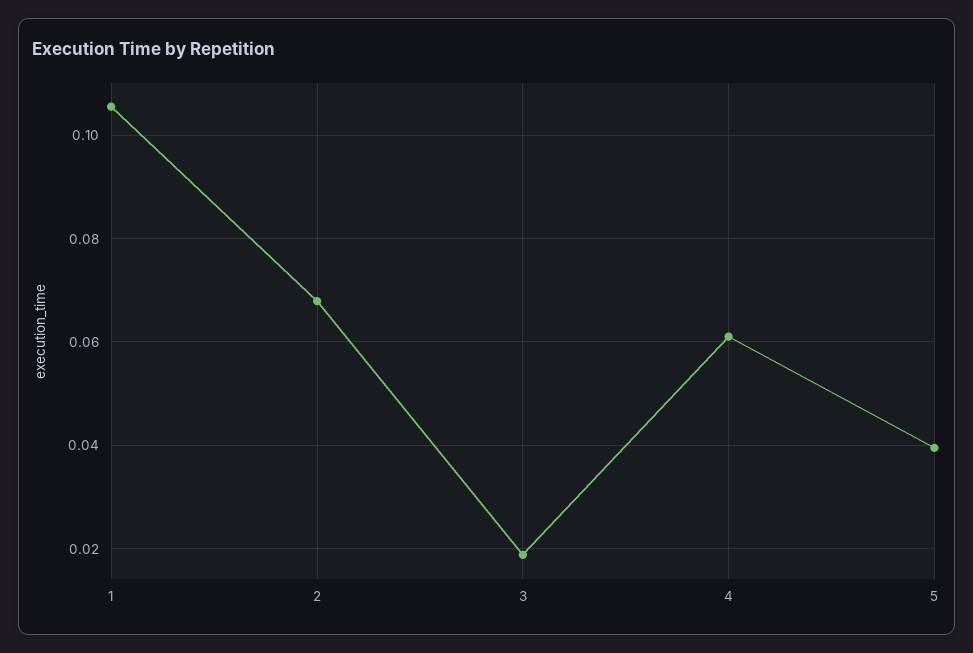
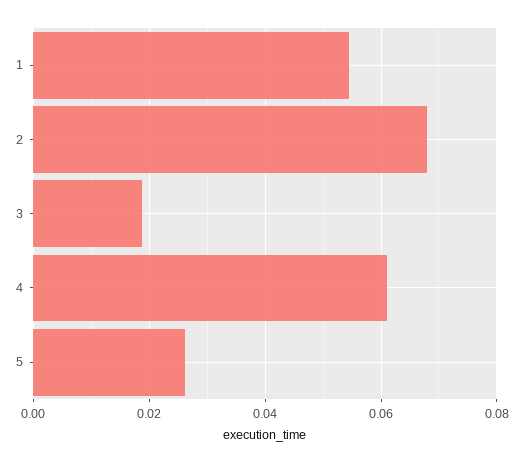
1: 0.106 -> 0.054
5: 0.04 -> 0.026

